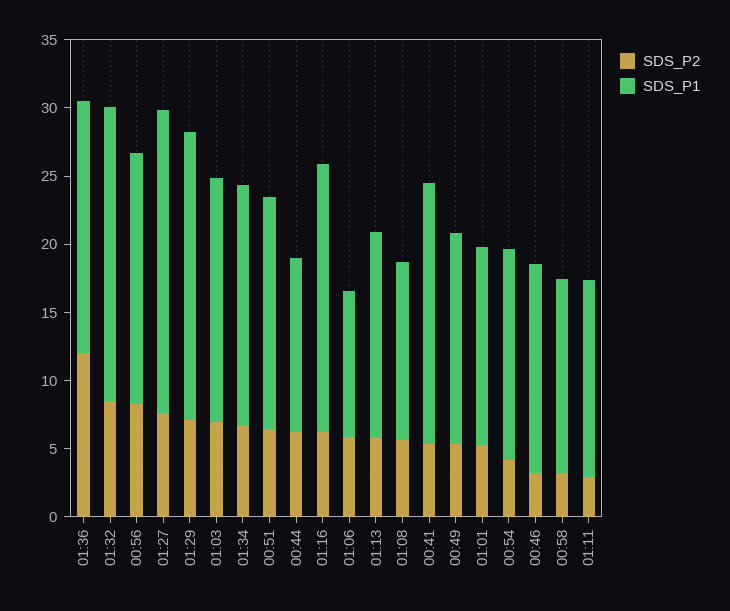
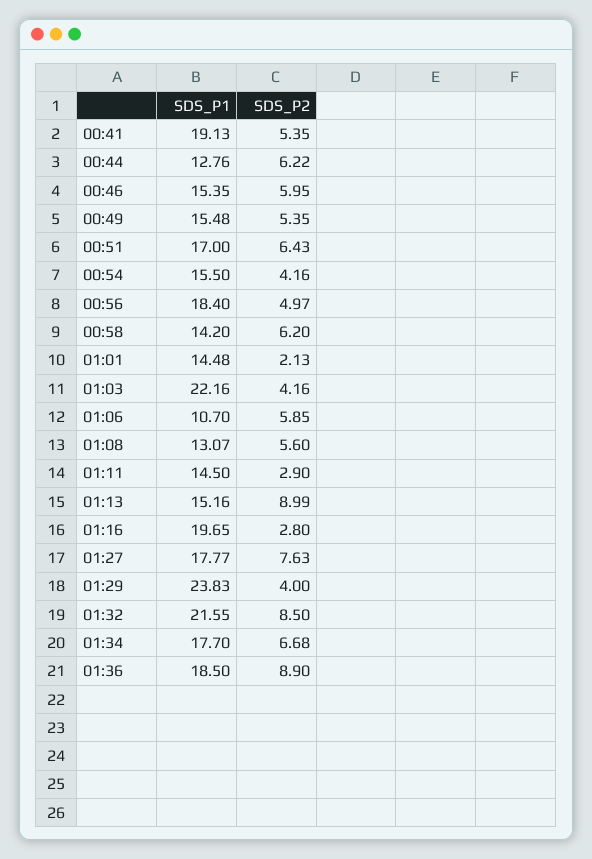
SDS_P2, 01:36: 12 -> 8.9
SDS_P2, 00:56: 8 -> 4.97
SDS_P1, 01:27: 22 -> 17.77
SDS_P2, 01:29: 7 -> 4
SDS_P1, 01:29: 21 -> 23.83
SDS_P2, 01:03: 7 -> 4.16
SDS_P1, 01:03: 18 -> 22.16
SDS_P2, 01:16: 6 -> 2.8
SDS_P2, 01:13: 6 -> 8.99
SDS_P2, 01:01: 5 -> 2.13
SDS_P2, 00:46: 3 -> 5.95
SDS_P2, 00:58: 3 -> 6.2

